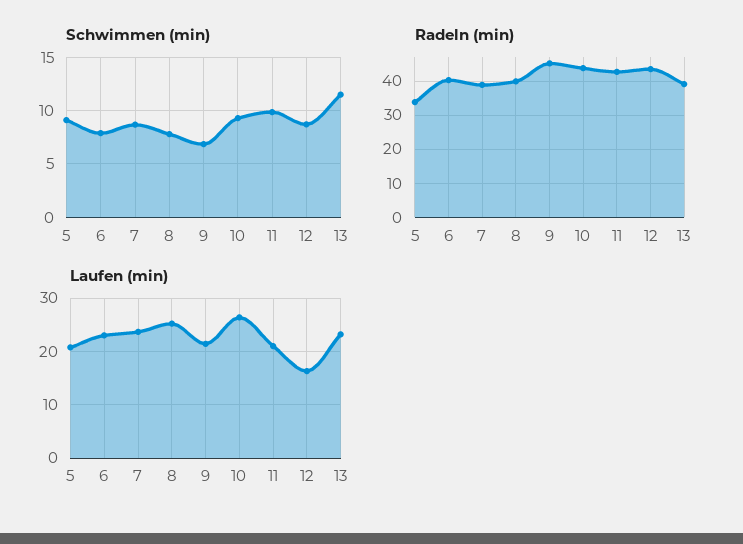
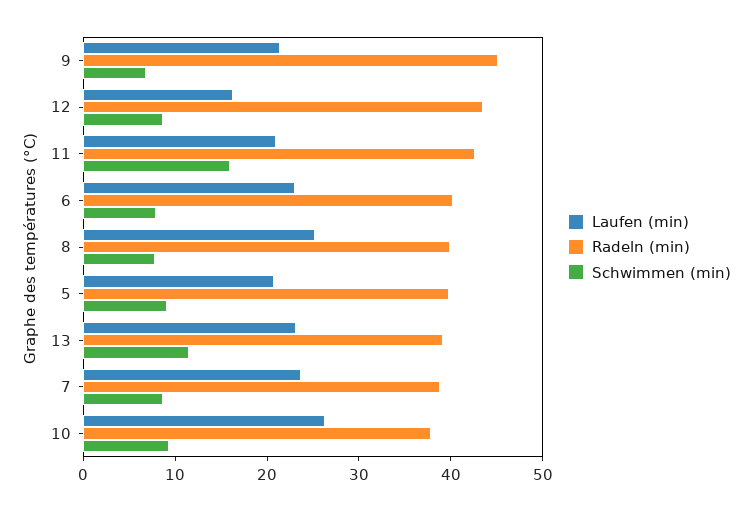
Schwimmen (min), 11: 10 -> 16
Radeln (min), 5: 34 -> 40
Radeln (min), 10: 44 -> 38

